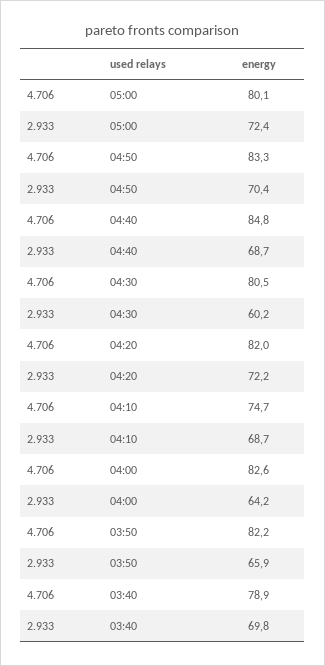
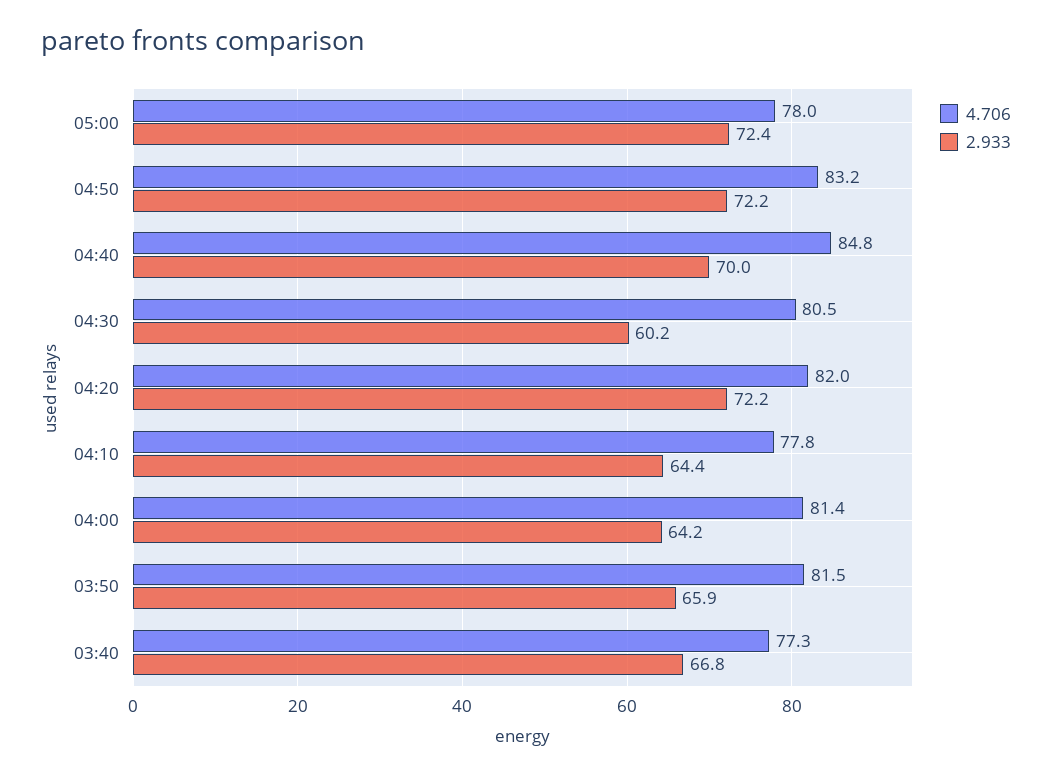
4.706, 05:00: 80.1 -> 78
4.706, 04:50: 83.3 -> 83.2
2.933, 04:50: 70.4 -> 72.2
2.933, 04:40: 68.7 -> 70
4.706, 04:10: 74.7 -> 77.8
2.933, 04:10: 68.7 -> 64.4
4.706, 04:00: 82.6 -> 81.4
4.706, 03:50: 82.2 -> 81.5
4.706, 03:40: 78.9 -> 77.3
2.933, 03:40: 69.8 -> 66.8

